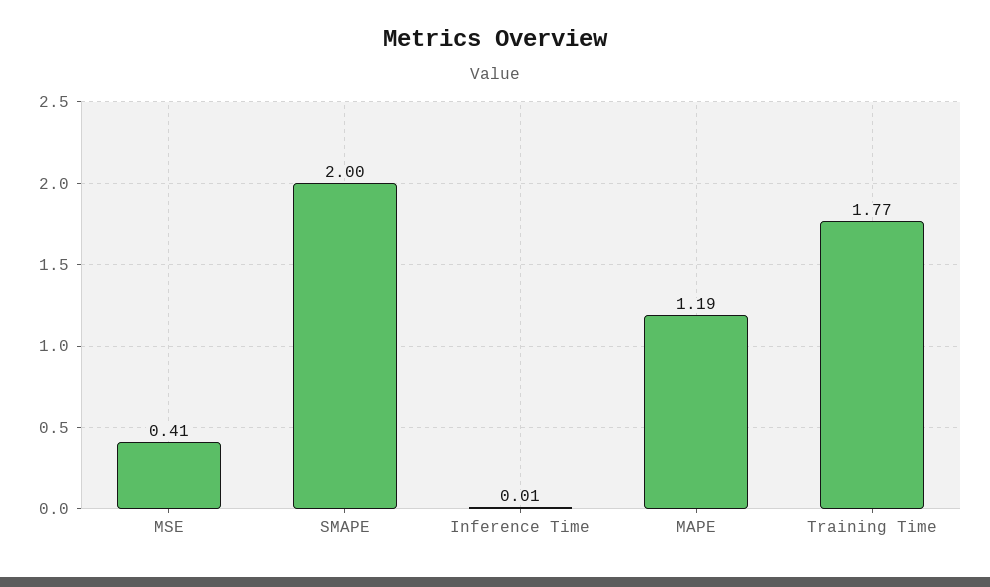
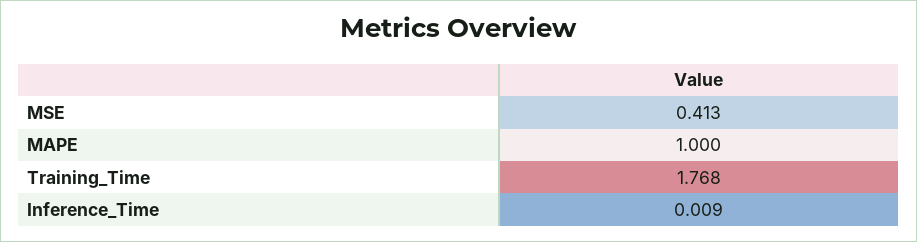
SMAPE: 2 -> none
MAPE: 1.19 -> 1

